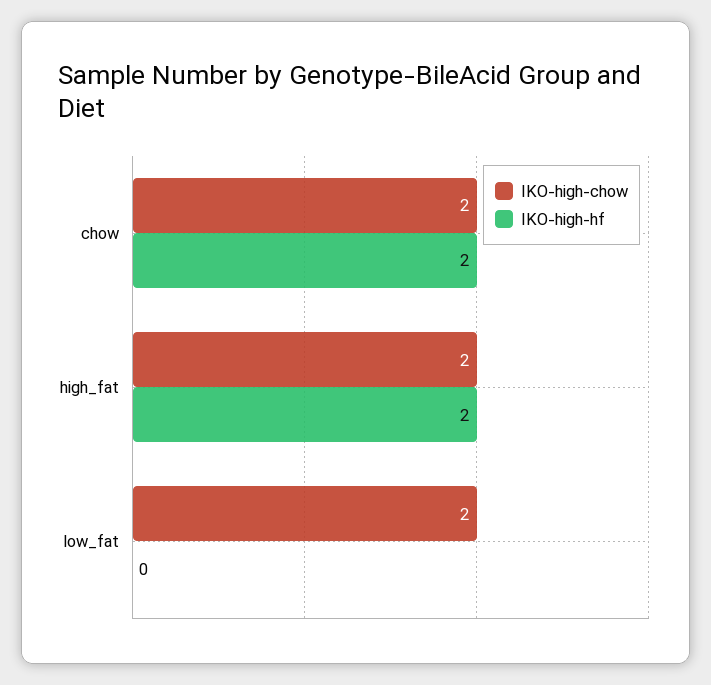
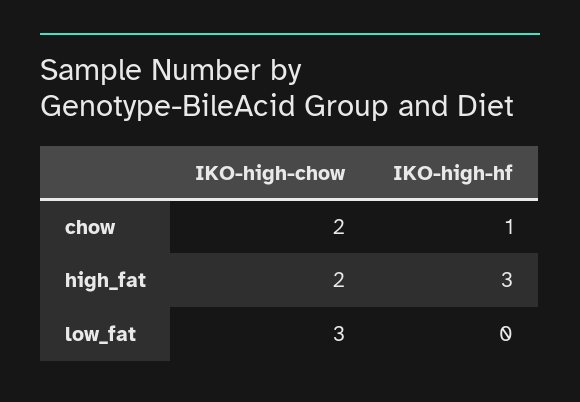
IKO-high-hf, chow: 2 -> 1
IKO-high-hf, high_fat: 2 -> 3
IKO-high-chow, low_fat: 2 -> 3

